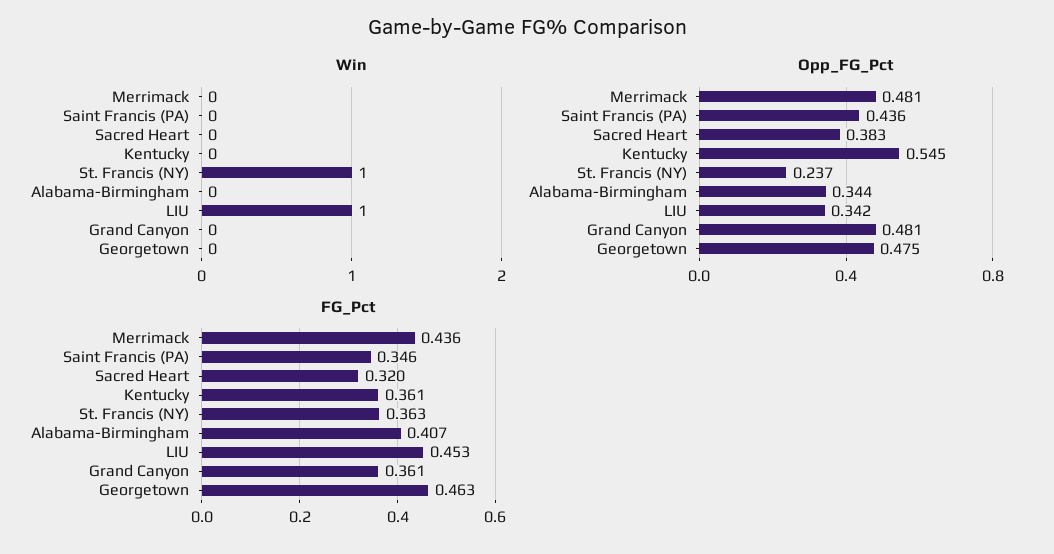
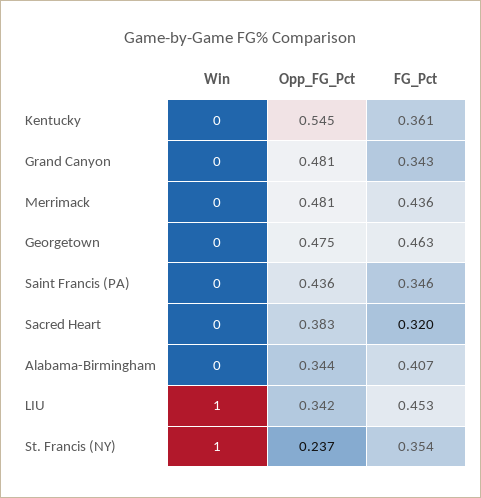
FG_Pct, St. Francis (NY): 0.363 -> 0.354
FG_Pct, Grand Canyon: 0.361 -> 0.343

